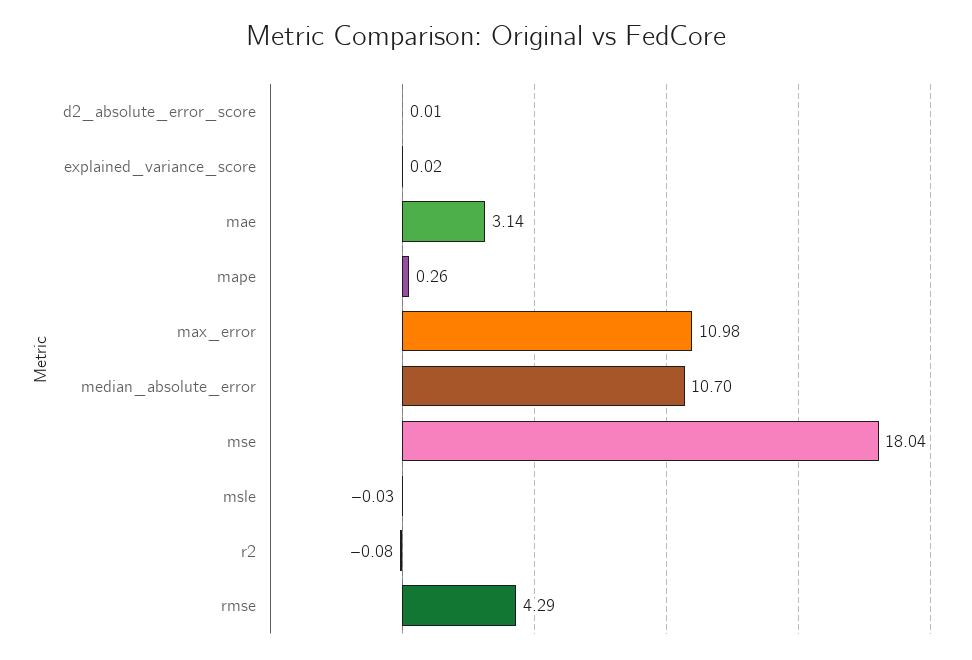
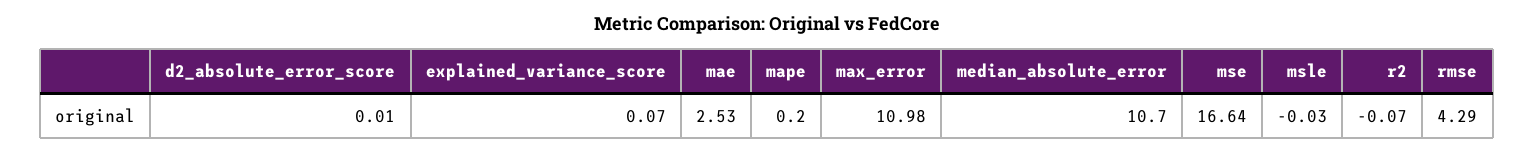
explained_variance_score: 0.02 -> 0.07
mae: 3.14 -> 2.53
mape: 0.26 -> 0.2
mse: 18.04 -> 16.64
r2: -0.08 -> -0.07

